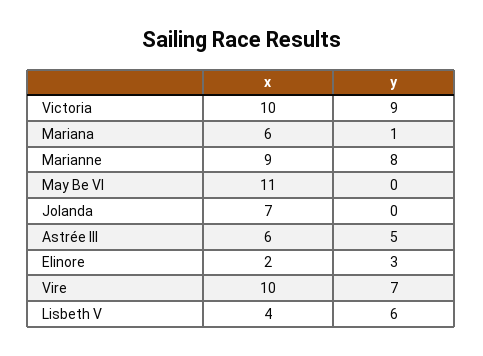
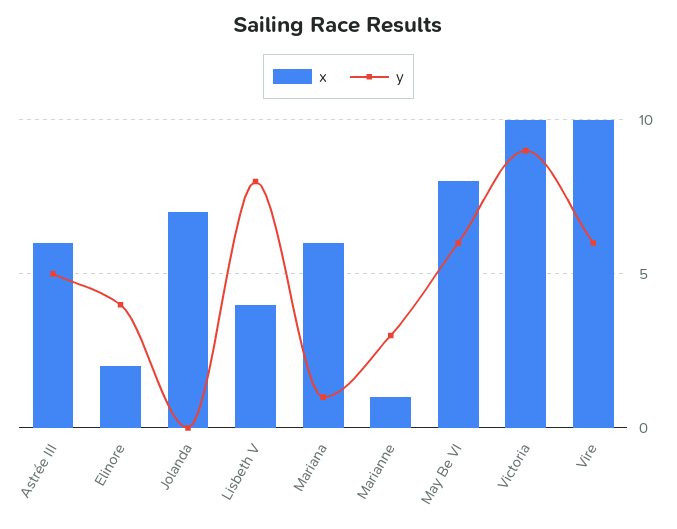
x, Marianne: 9 -> 1
y, Marianne: 8 -> 3
x, May Be VI: 11 -> 8
y, May Be VI: 0 -> 6
y, Elinore: 3 -> 4
y, Vire: 7 -> 6
y, Lisbeth V: 6 -> 8

